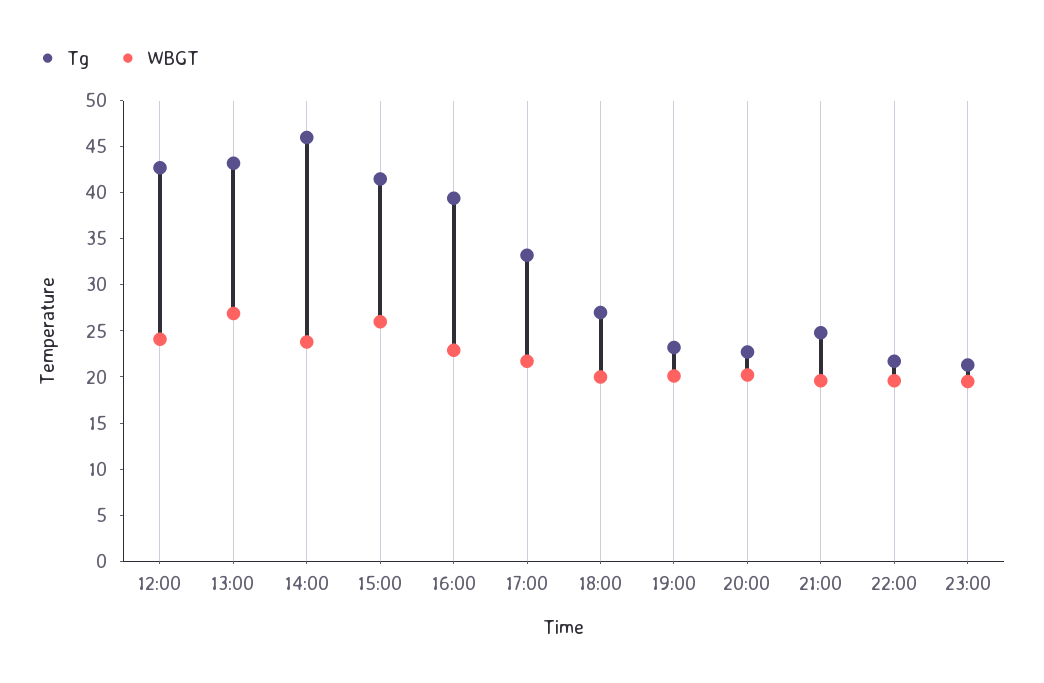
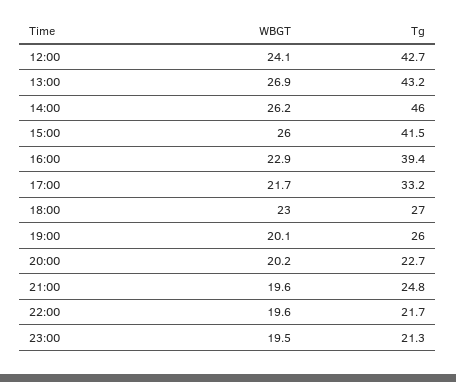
WBGT, 14:00: 24 -> 26.2
WBGT, 18:00: 20 -> 23
Tg, 19:00: 23 -> 26

